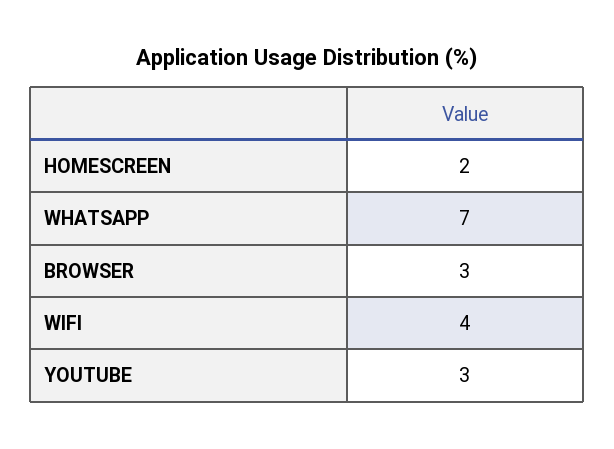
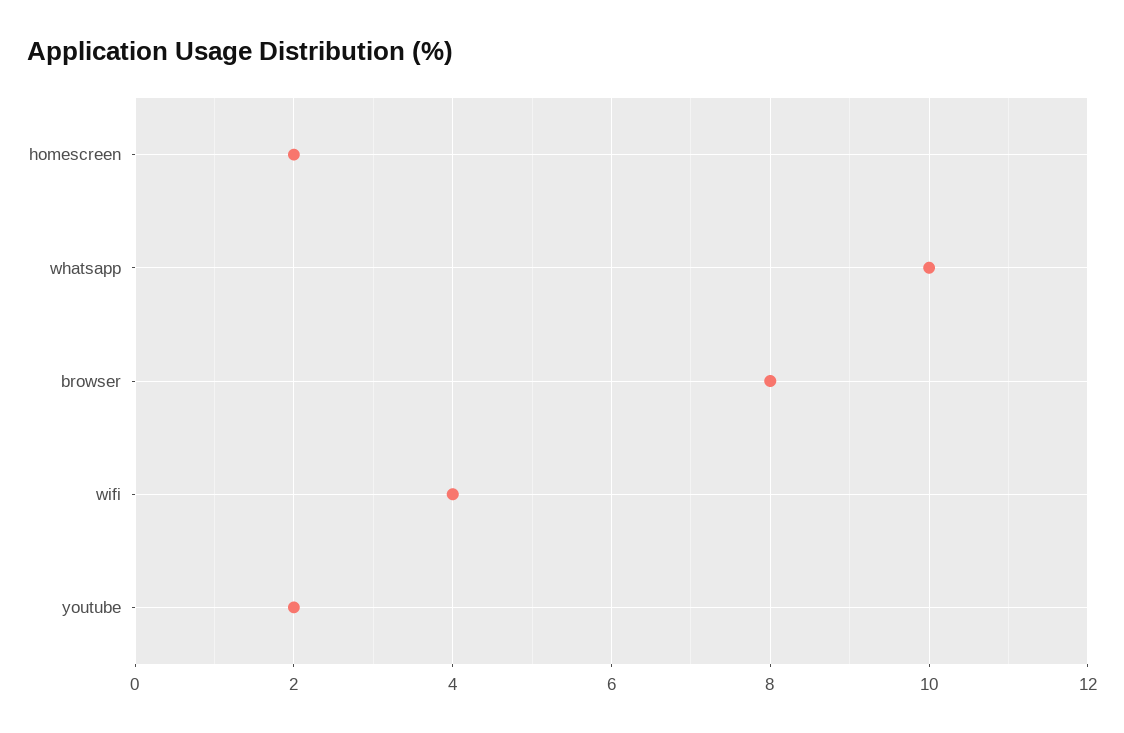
WHATSAPP: 7 -> 10
BROWSER: 3 -> 8
YOUTUBE: 3 -> 2

